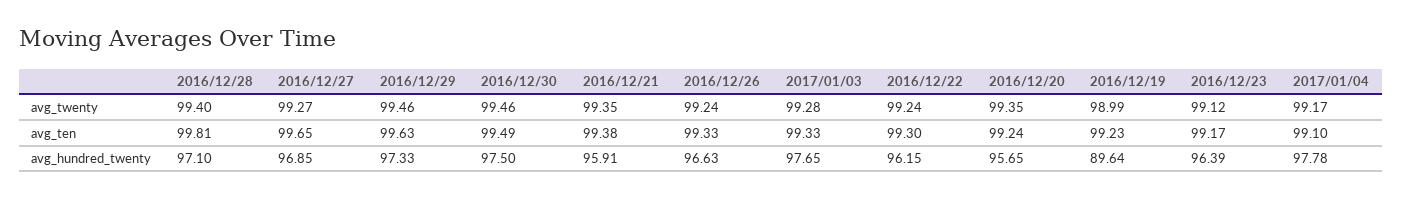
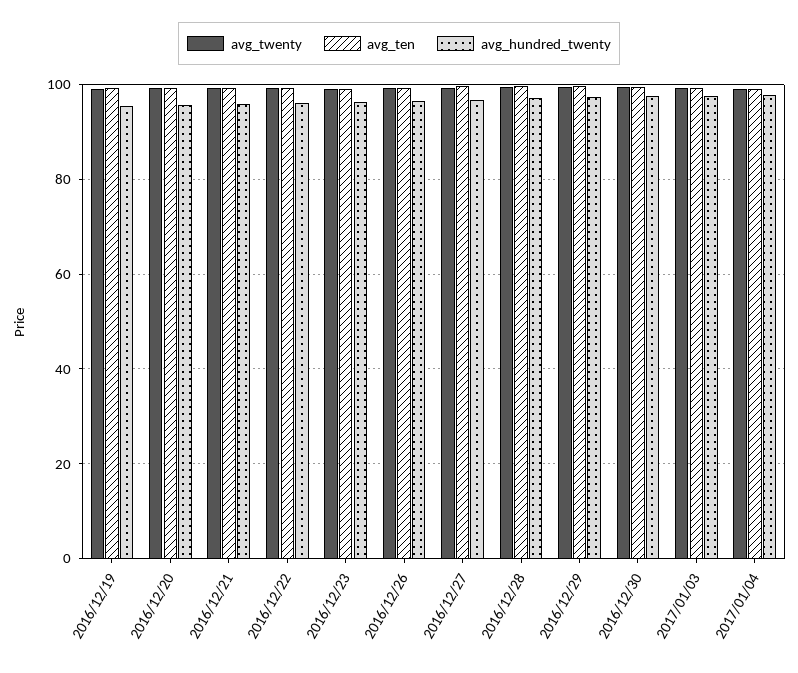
avg_hundred_twenty, 2016/12/19: 89.64 -> 96

